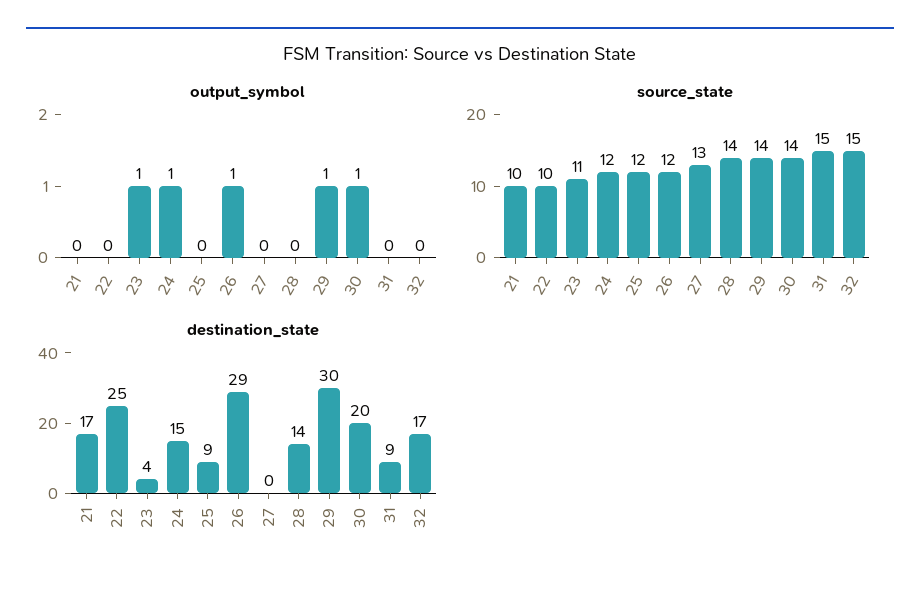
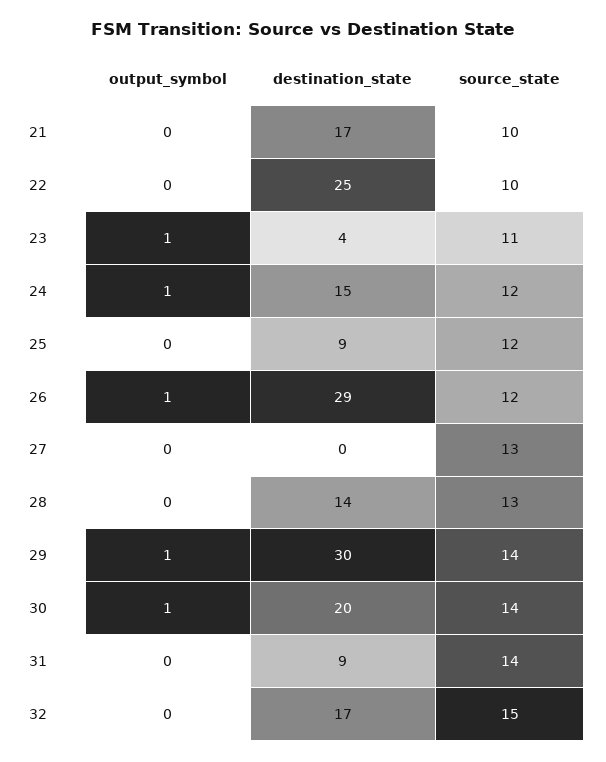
source_state, 28: 14 -> 13
source_state, 31: 15 -> 14

